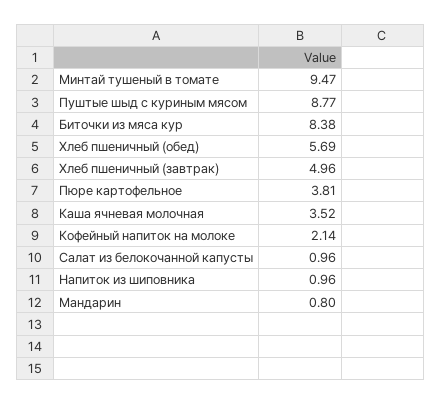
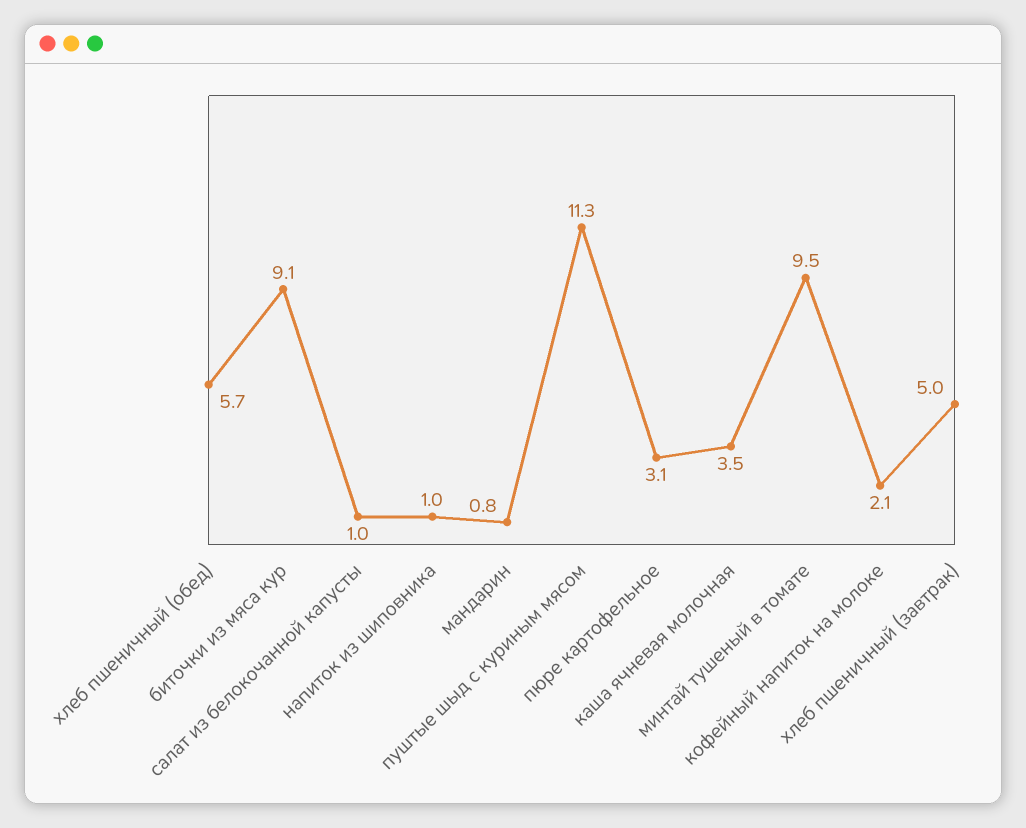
Пуштые шыд с куриным мясом: 8.77 -> 11.3
Биточки из мяса кур: 8.38 -> 9.1
Пюре картофельное: 3.81 -> 3.1

